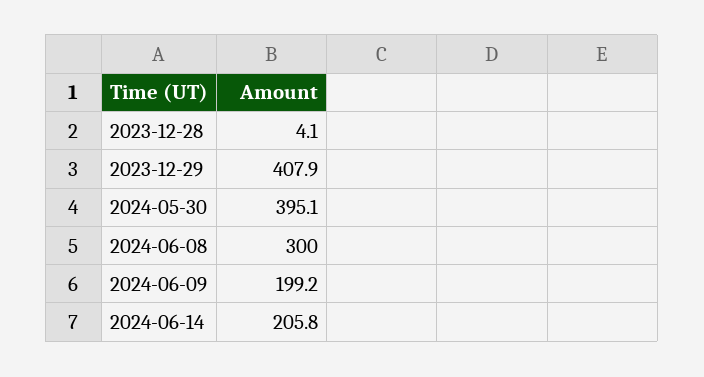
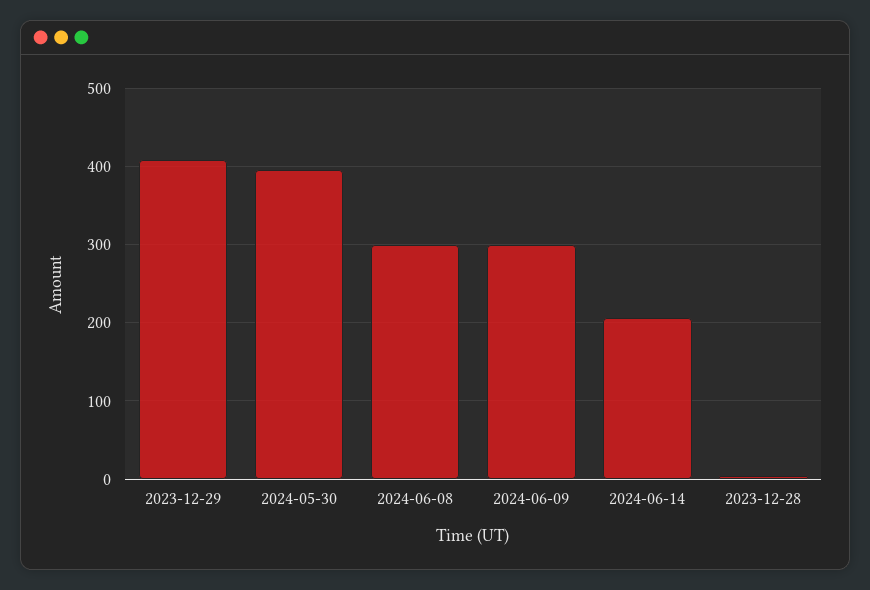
2024-06-09: 199.2 -> 300

